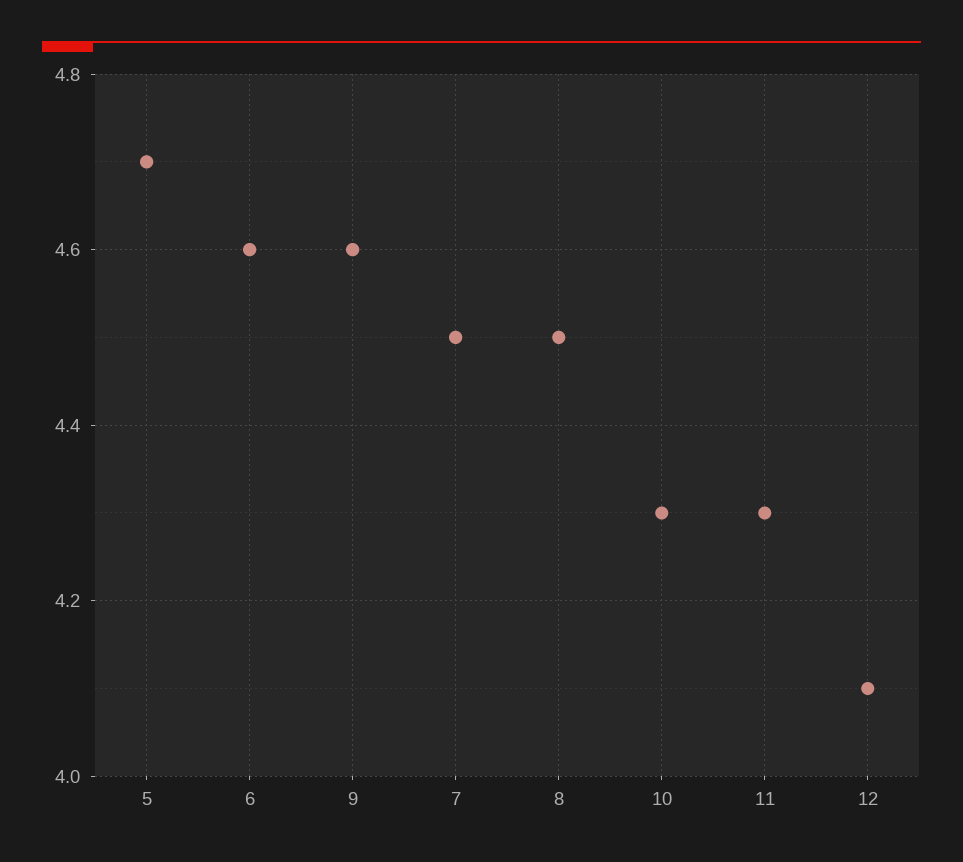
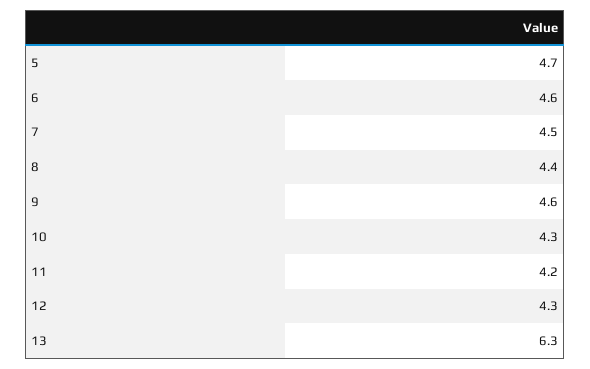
8: 4.5 -> 4.4
11: 4.3 -> 4.2
12: 4.1 -> 4.3
13: none -> 6.3

